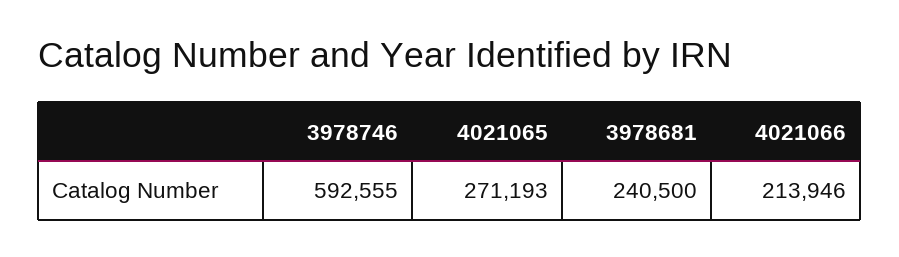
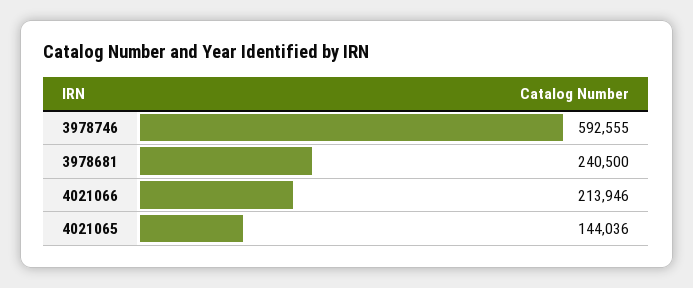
4021065: 271193 -> 144036

